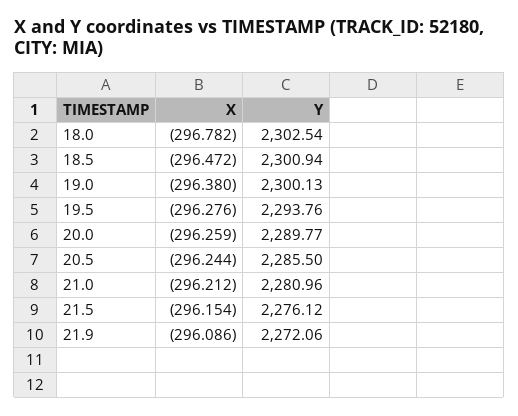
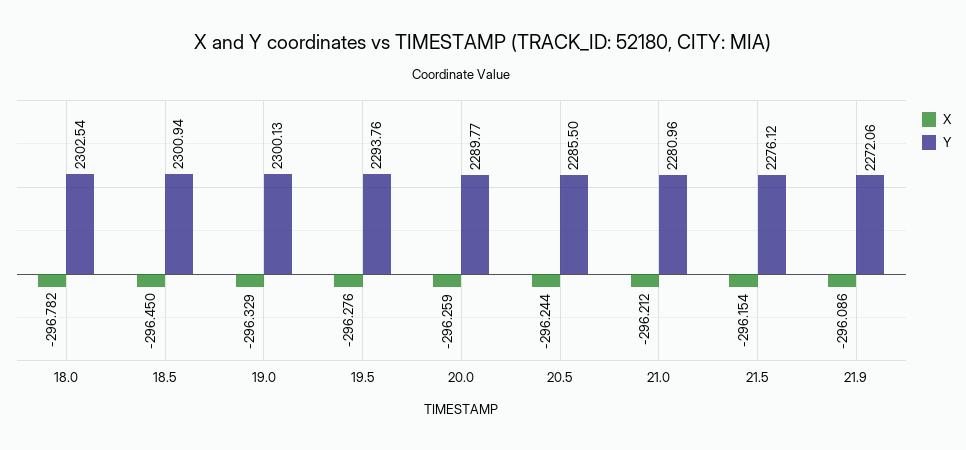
X, 18.5: -296.472 -> -296.45
X, 19.0: -296.38 -> -296.329

